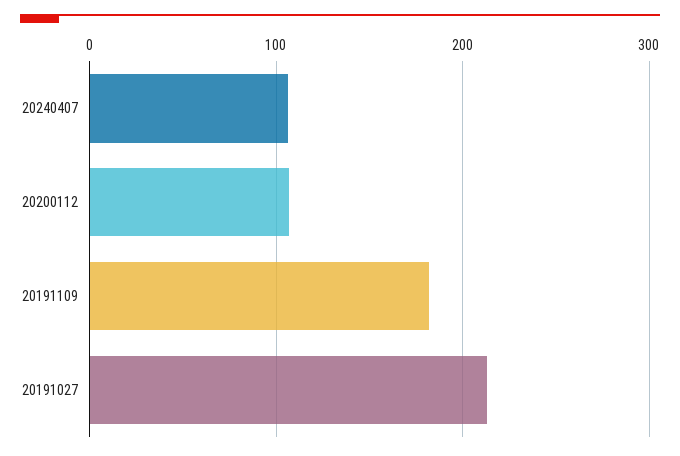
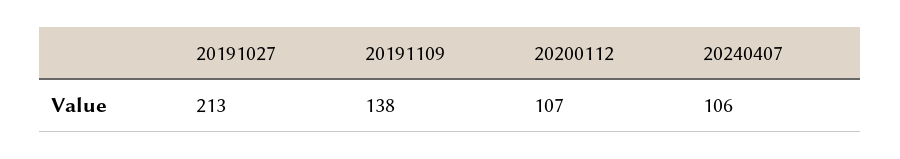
20191109: 180 -> 138

